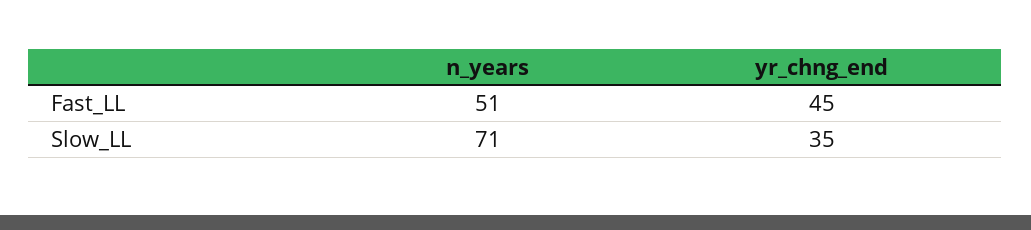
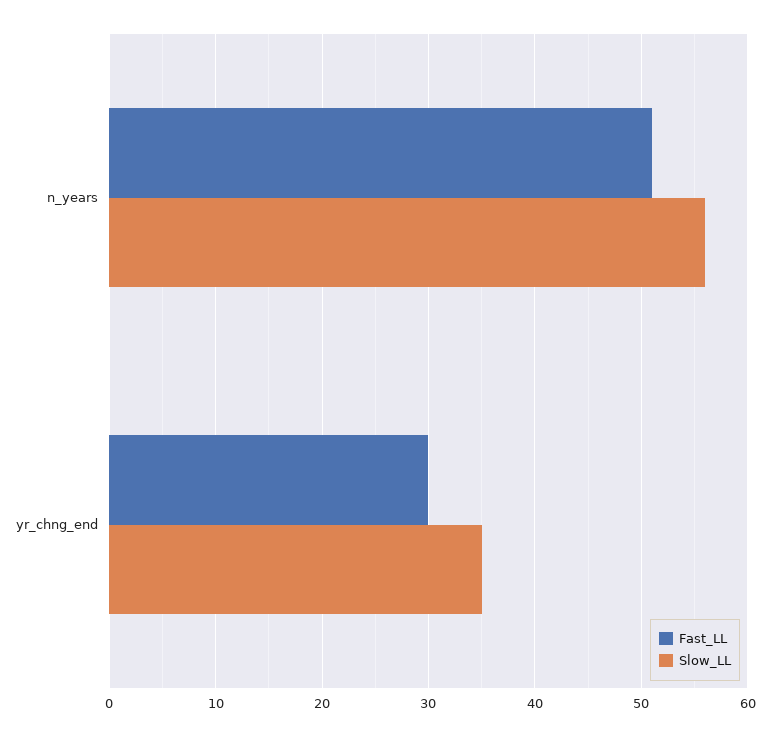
Fast_LL, yr_chng_end: 45 -> 30
Slow_LL, n_years: 71 -> 56

